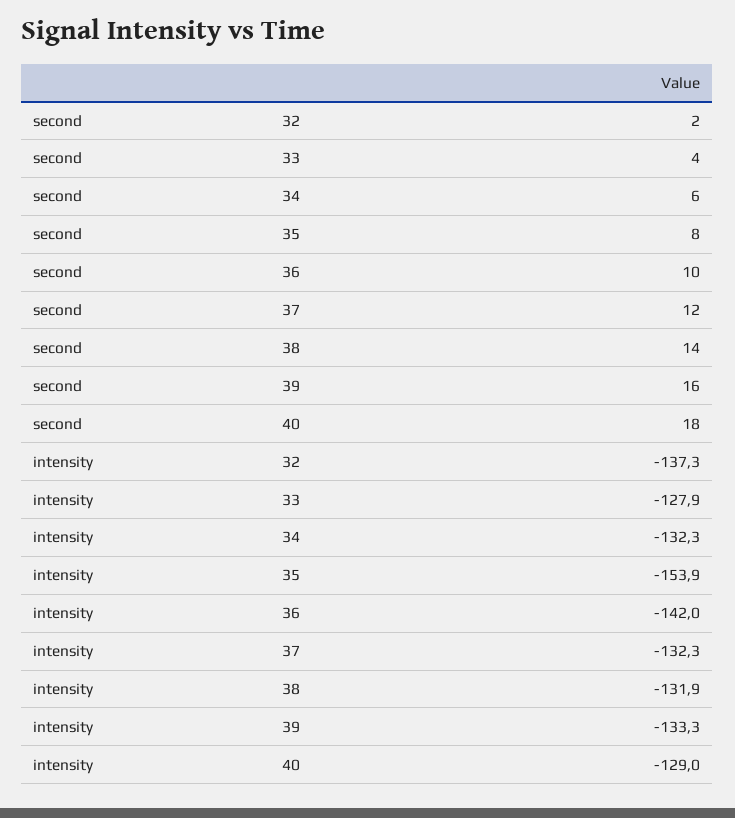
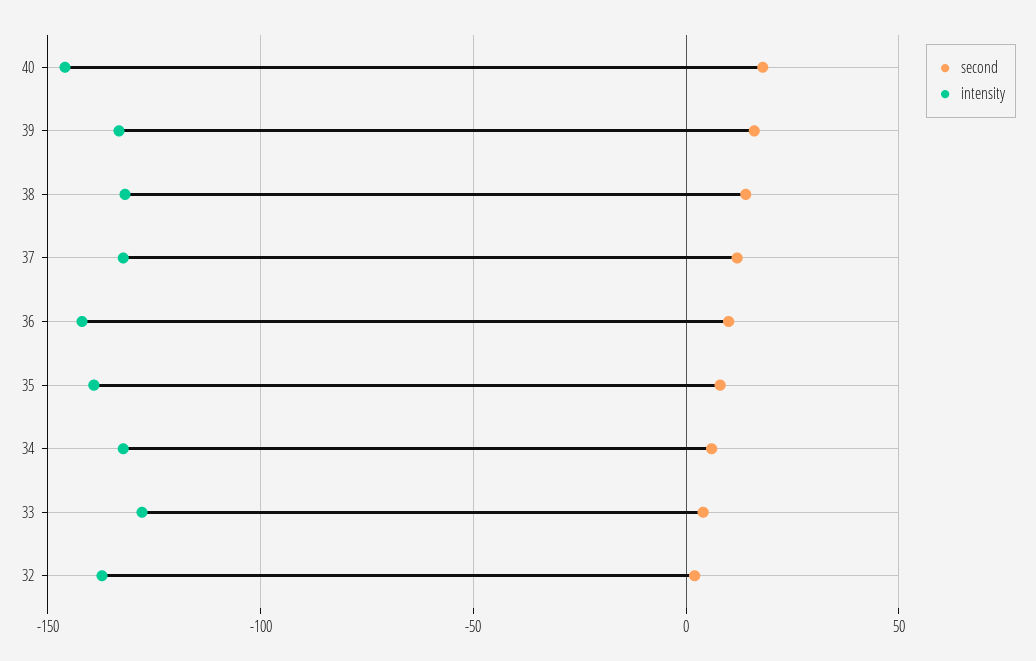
intensity, 35: -153.9 -> -140
intensity, 40: -129 -> -145

